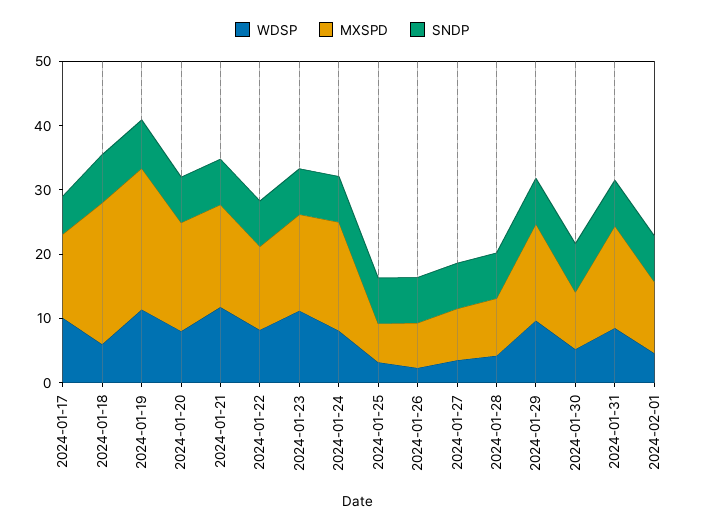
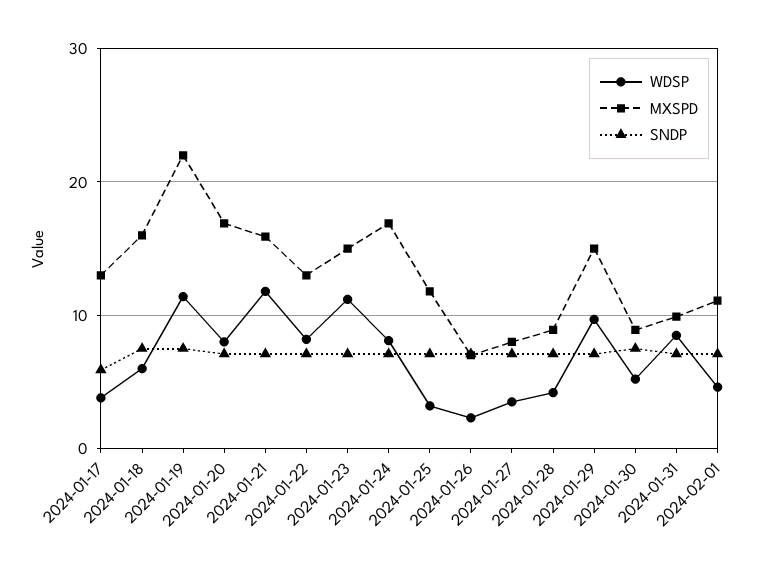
WDSP, 2024-01-17: 10 -> 4
MXSPD, 2024-01-18: 22 -> 16
MXSPD, 2024-01-25: 6 -> 12
MXSPD, 2024-01-31: 16 -> 10

